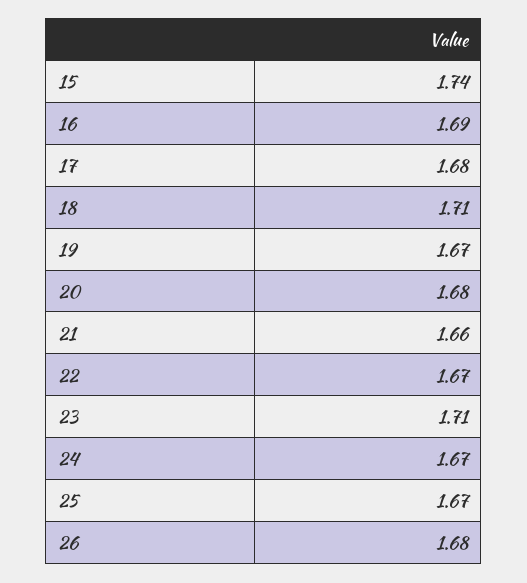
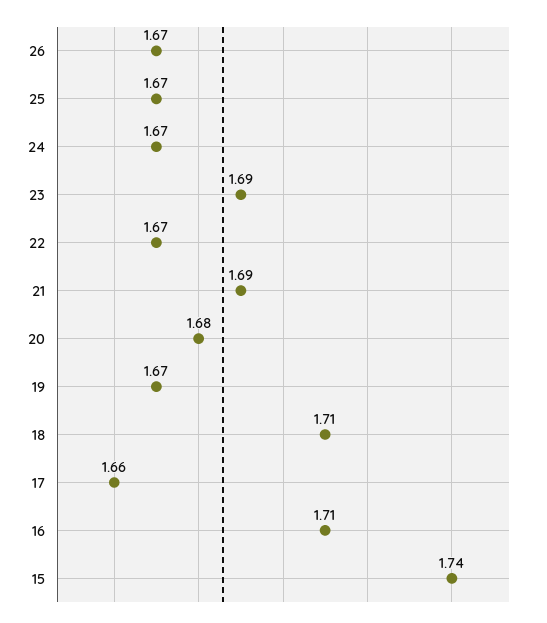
16: 1.69 -> 1.71
17: 1.68 -> 1.66
21: 1.66 -> 1.69
23: 1.71 -> 1.69
26: 1.68 -> 1.67

